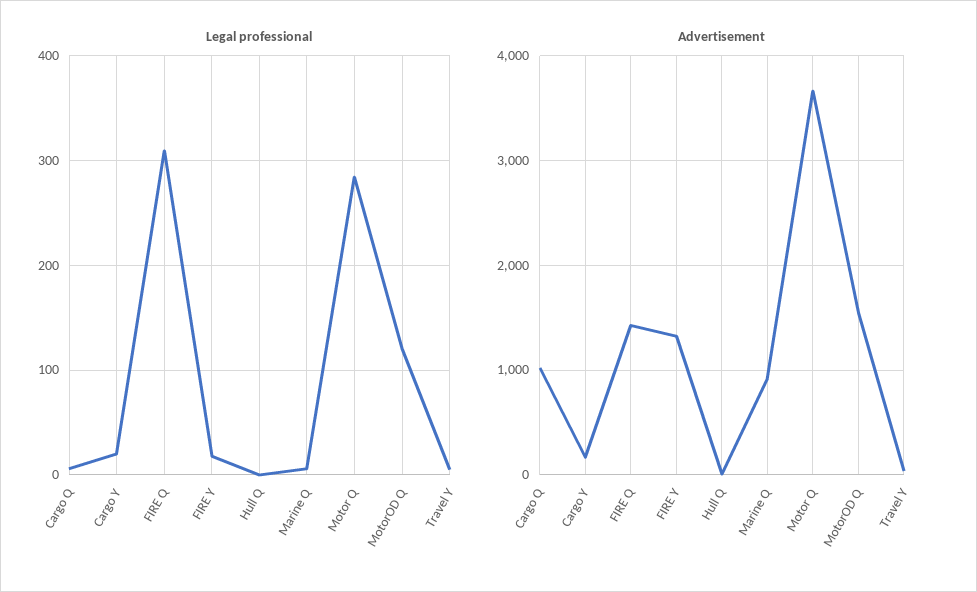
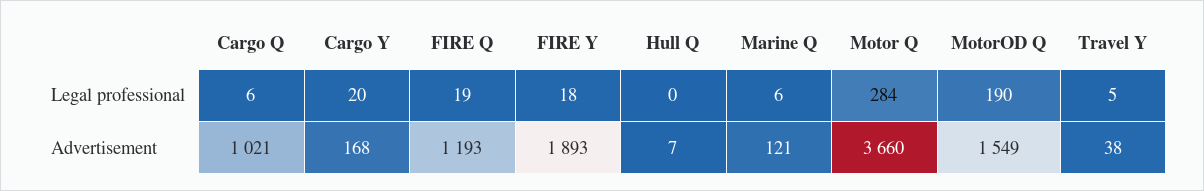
Legal professional, FIRE Q: 310 -> 19
Legal professional, MotorOD Q: 120 -> 190
Advertisement, FIRE Q: 1400 -> 1193
Advertisement, FIRE Y: 1300 -> 1893
Advertisement, Marine Q: 900 -> 121

